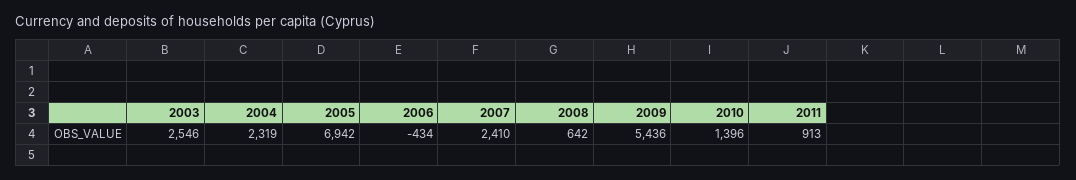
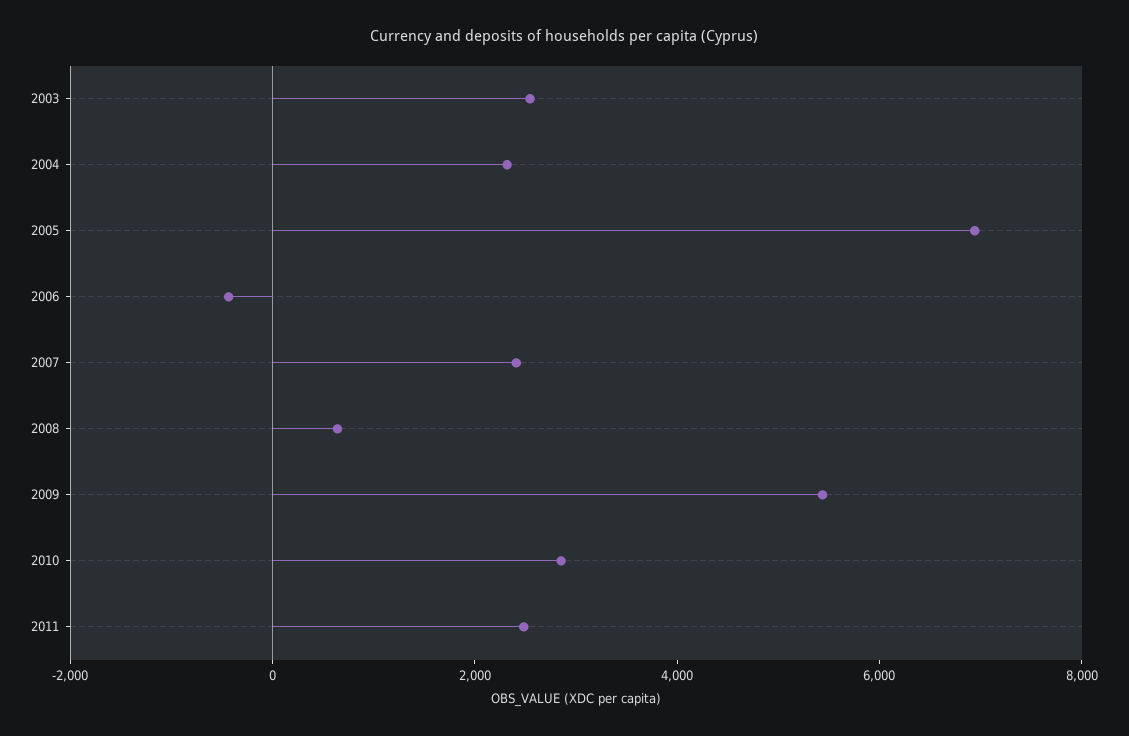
2010: 1396 -> 3000
2011: 913 -> 2500

